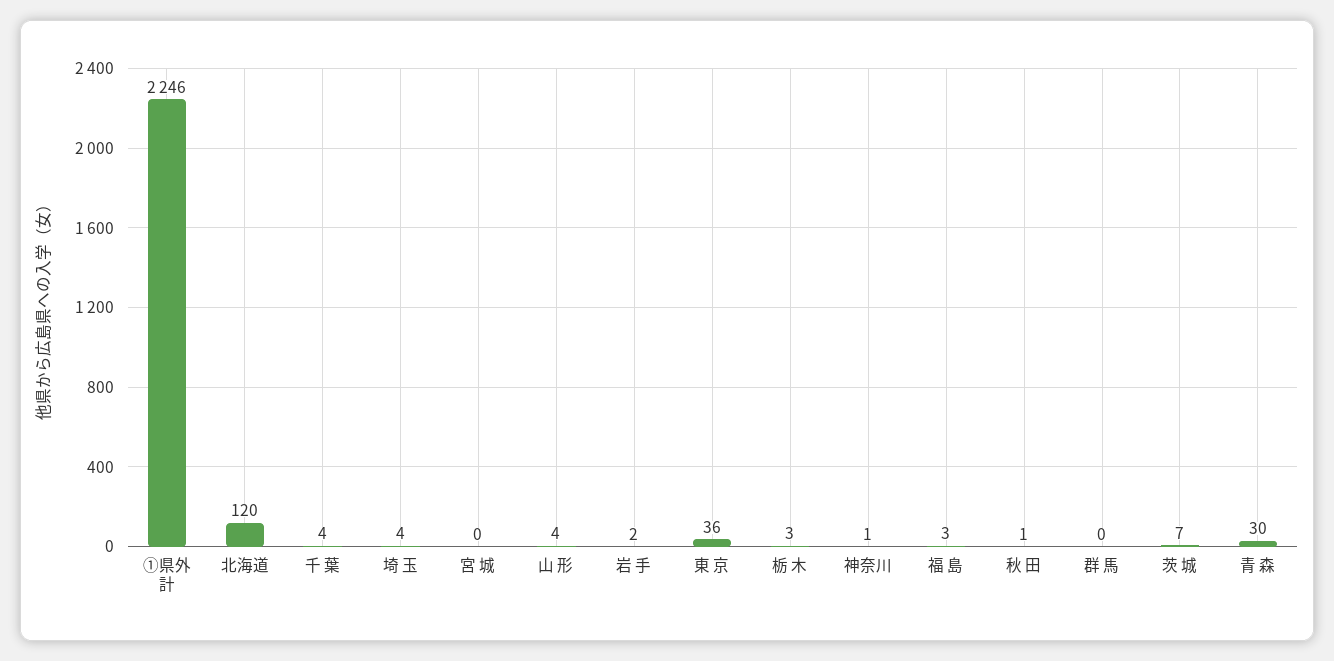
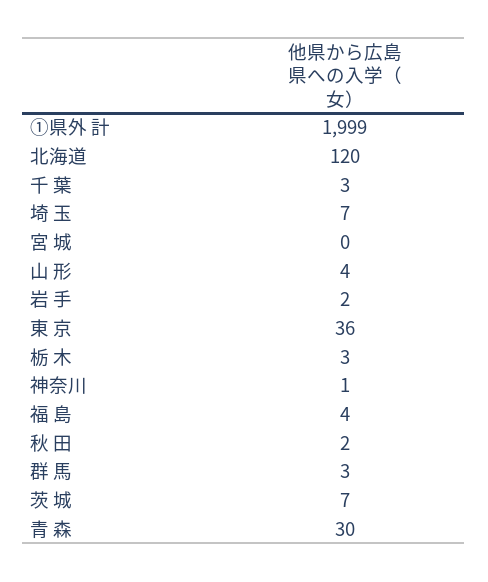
①県外 計: 2246 -> 1999
千 葉: 4 -> 3
埼 玉: 4 -> 7
福 島: 3 -> 4
秋 田: 1 -> 2
群 馬: 0 -> 3

